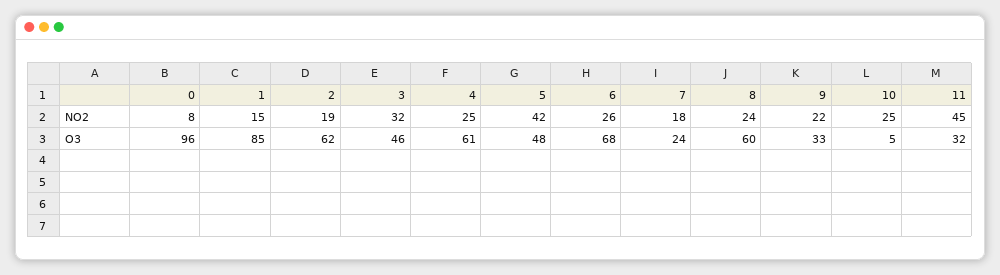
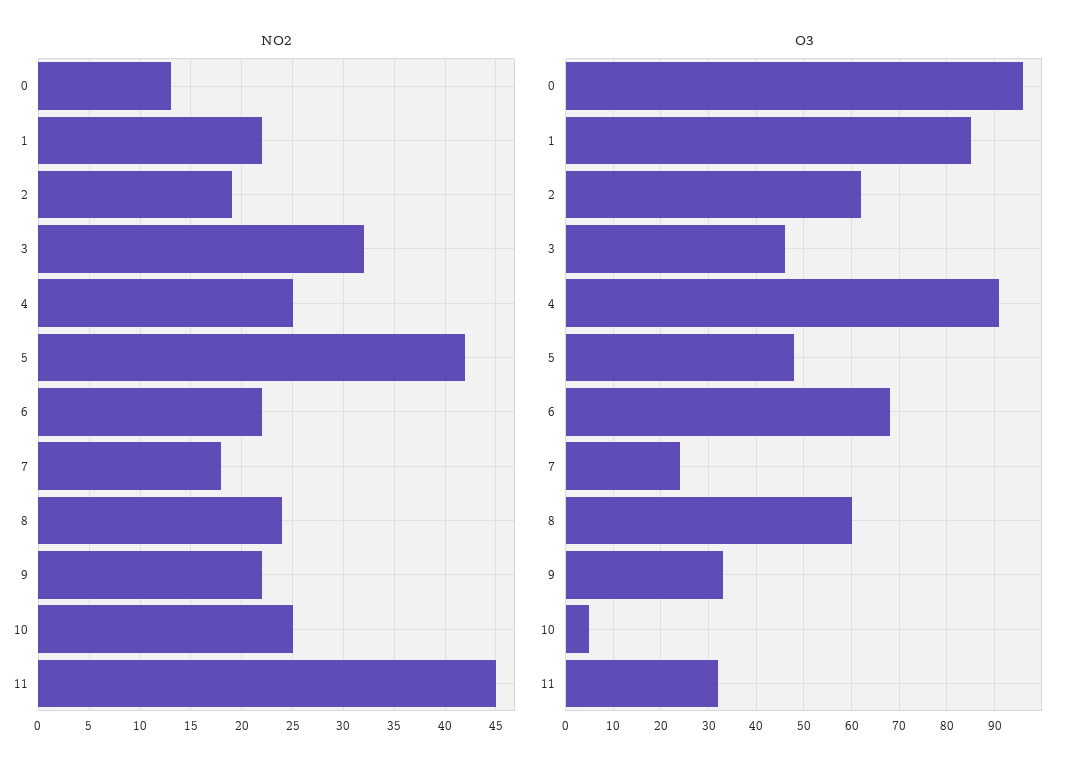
NO2, 0: 8 -> 13
NO2, 1: 15 -> 22
NO2, 6: 26 -> 22
O3, 4: 61 -> 90

